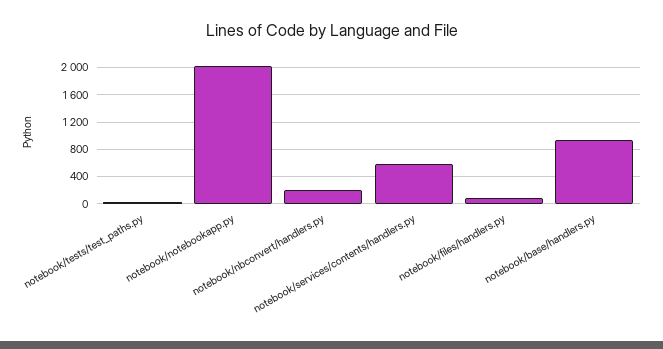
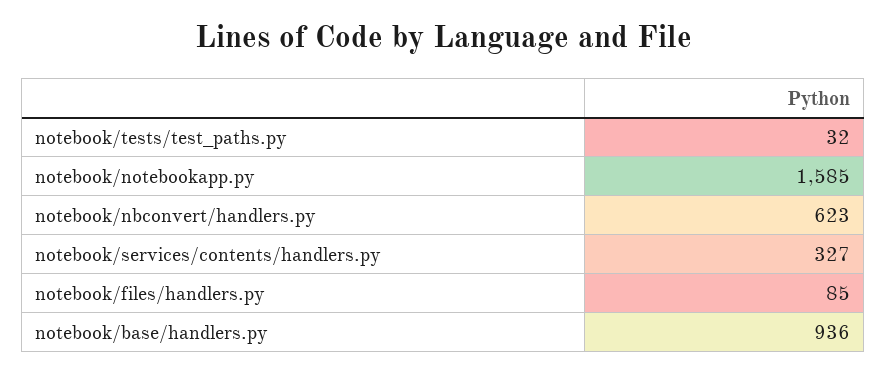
notebook/notebookapp.py: 2000 -> 1585
notebook/nbconvert/handlers.py: 200 -> 623
notebook/services/contents/handlers.py: 600 -> 327

